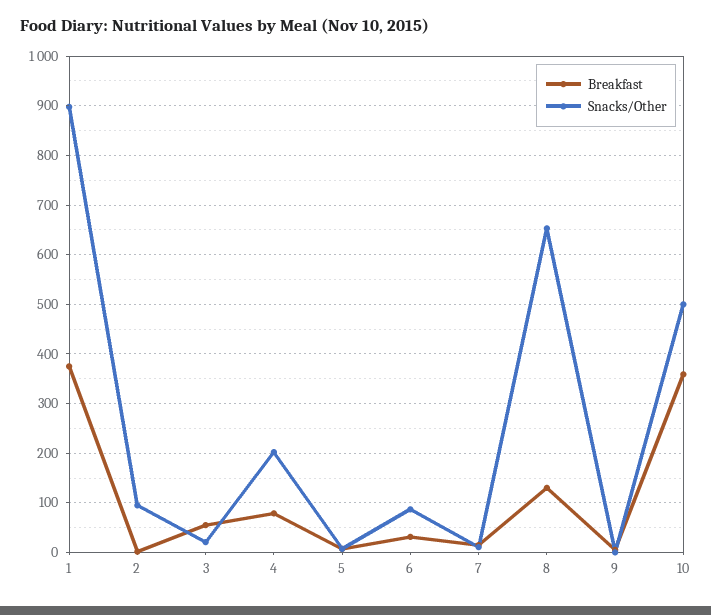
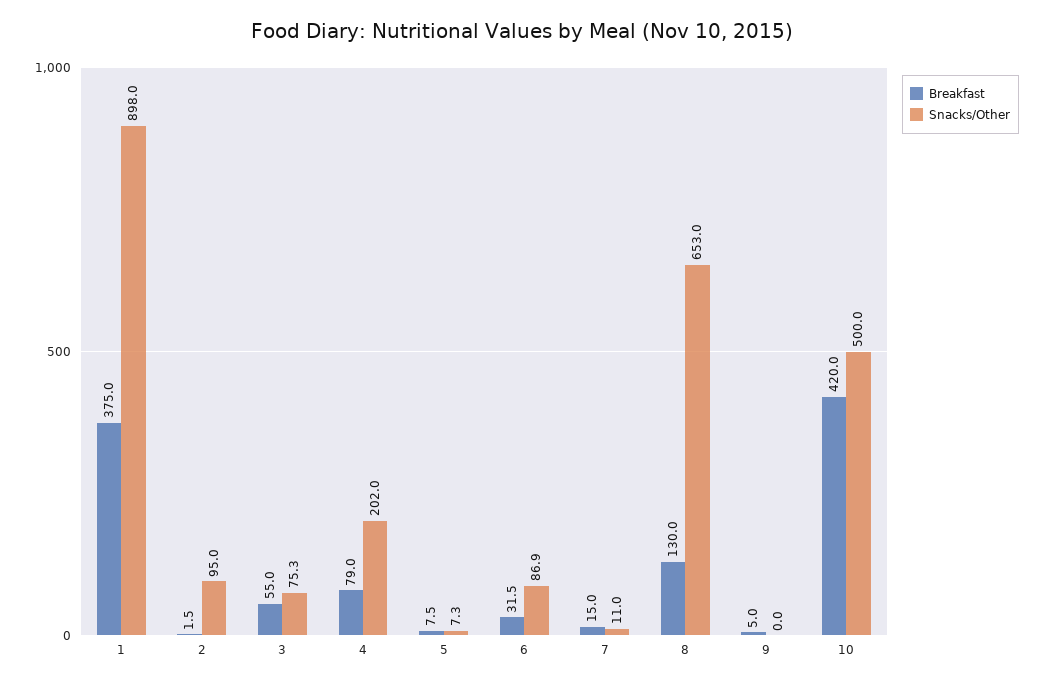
Snacks/Other, 3: 20 -> 75.3
Breakfast, 10: 360 -> 420

